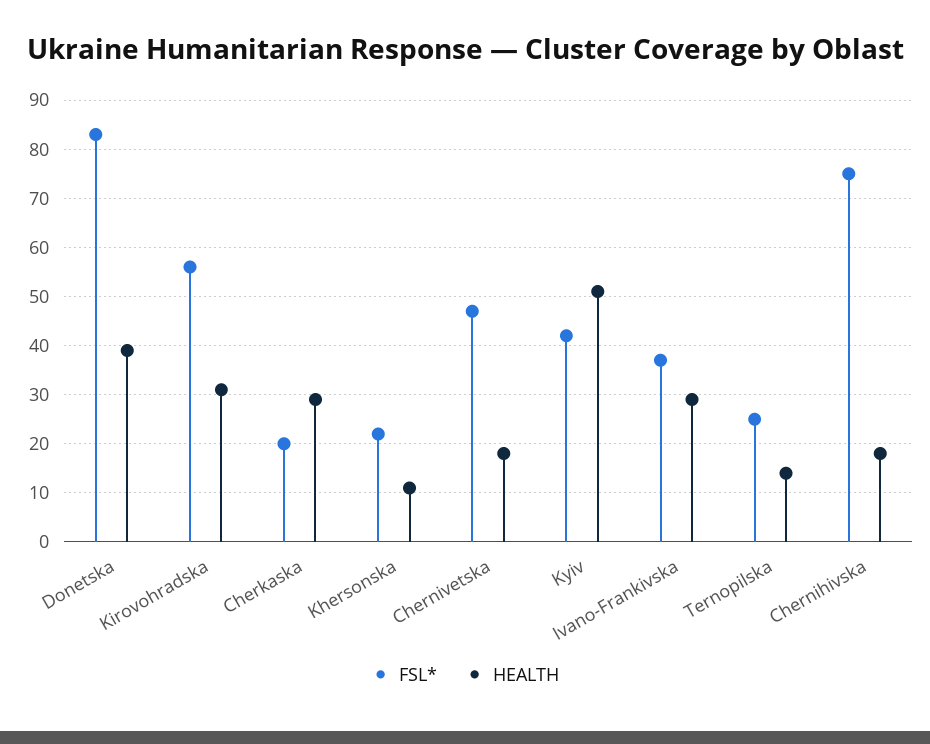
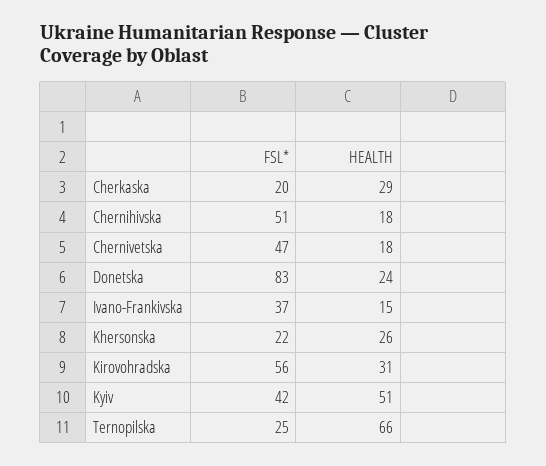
HEALTH, Donetska: 40 -> 24
HEALTH, Khersonska: 10 -> 26
HEALTH, Ivano-Frankivska: 30 -> 15
HEALTH, Ternopilska: 15 -> 66
FSL*, Chernihivska: 75 -> 51

